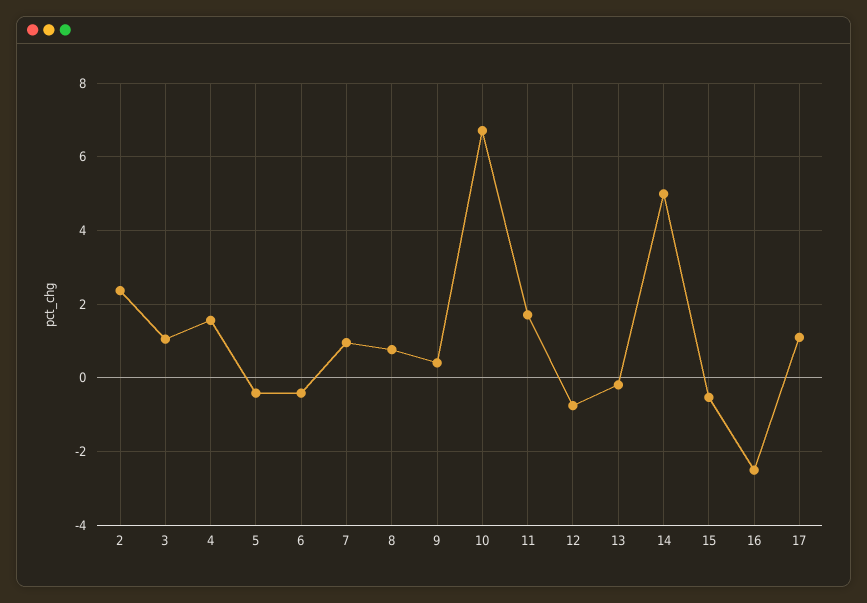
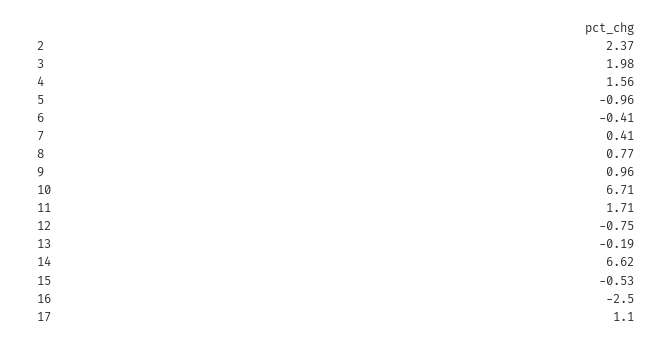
3: 1 -> 1.98
5: -0.4 -> -0.96
7: 1 -> 0.41
9: 0.4 -> 0.96
14: 5 -> 6.62

